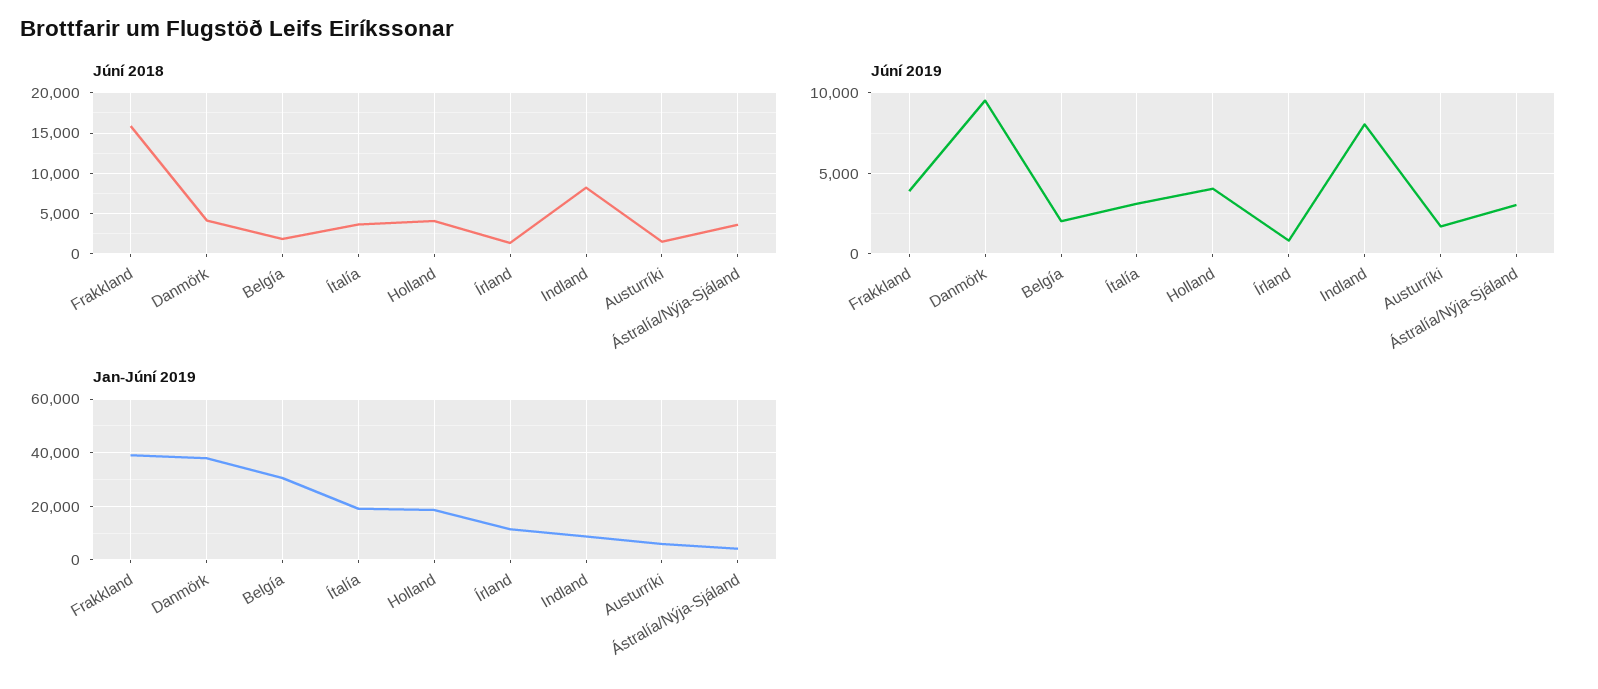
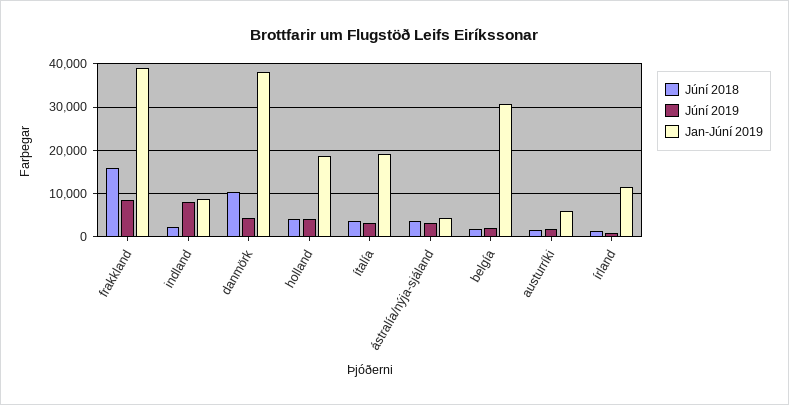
Júní 2018, Danmörk: 4000 -> 10000
Júní 2018, Indland: 8000 -> 2000
Júní 2019, Frakkland: 4000 -> 8000
Júní 2019, Danmörk: 9500 -> 4000

